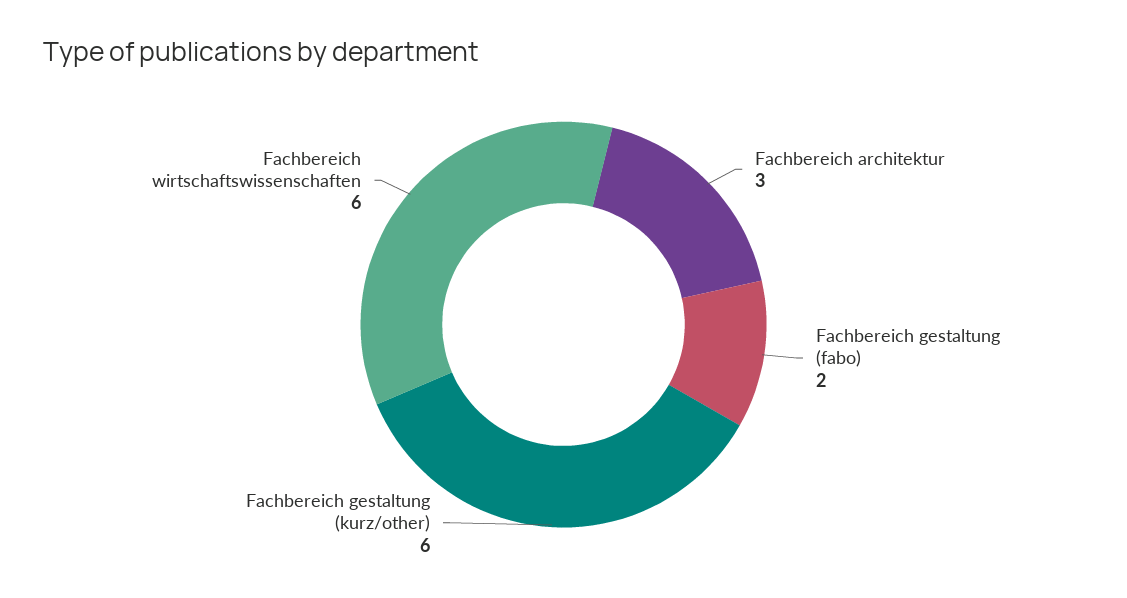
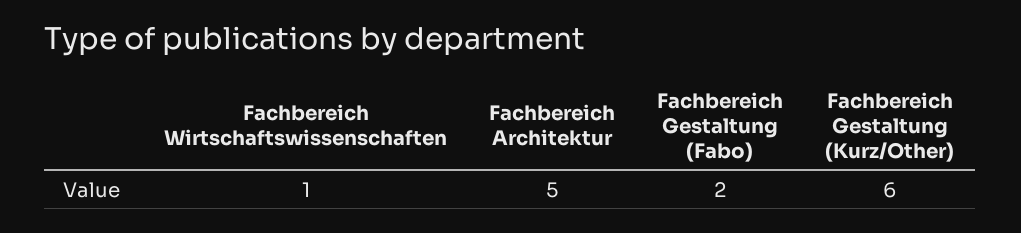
Fachbereich architektur: 3 -> 5
Fachbereich wirtschaftswissenschaften: 6 -> 1

